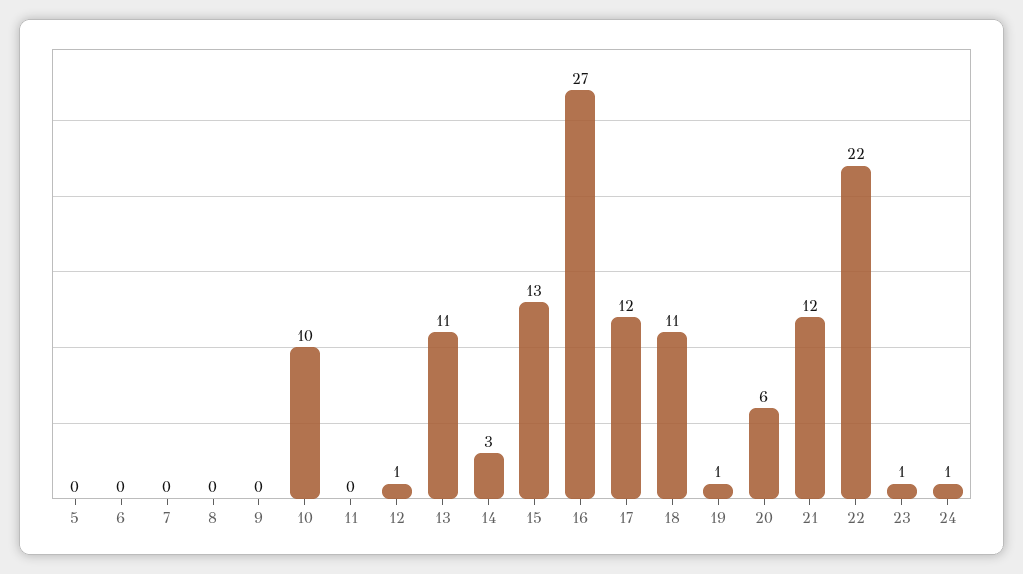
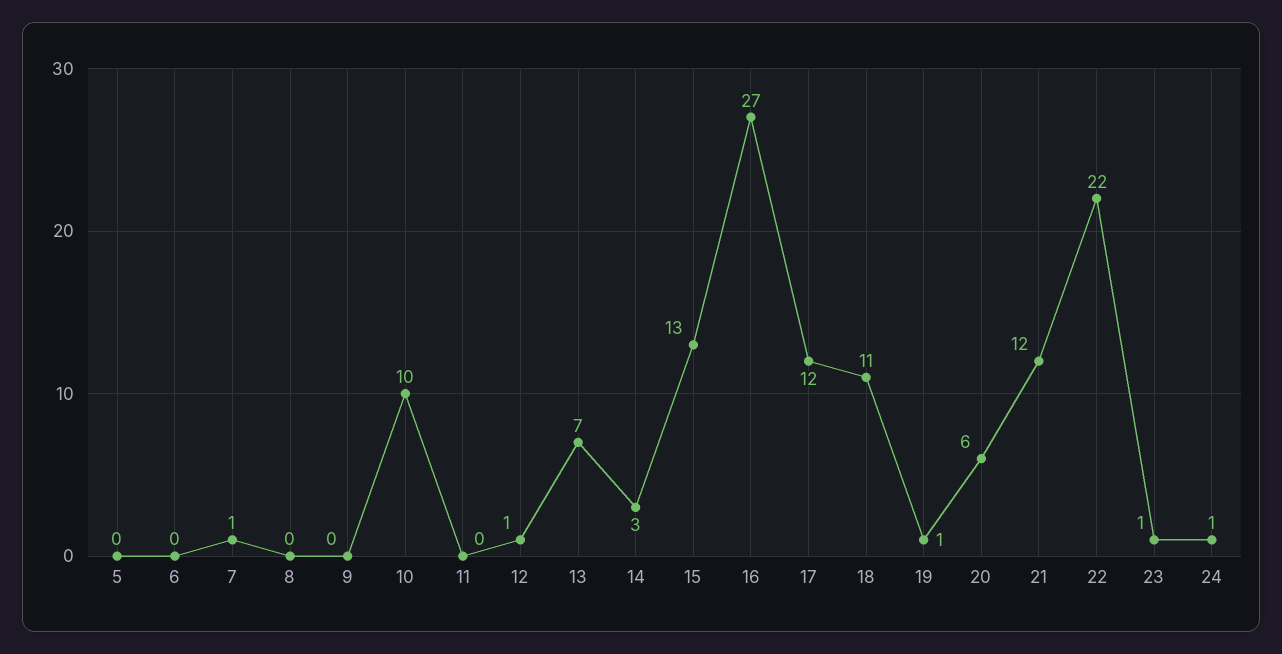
7: 0 -> 1
13: 11 -> 7

